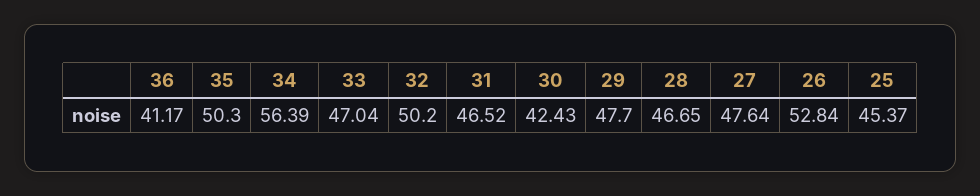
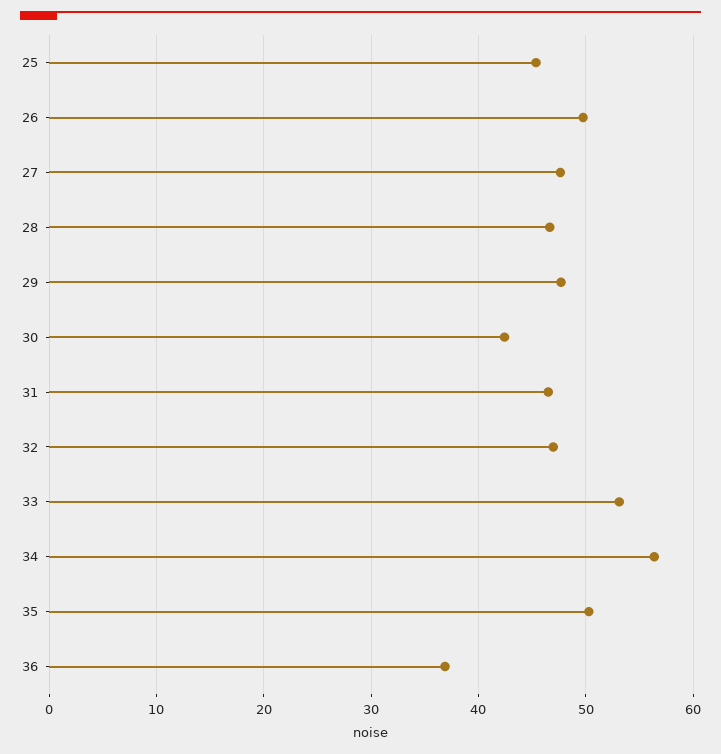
36: 41.17 -> 37
33: 47.04 -> 53
32: 50.2 -> 47
26: 52.84 -> 50

